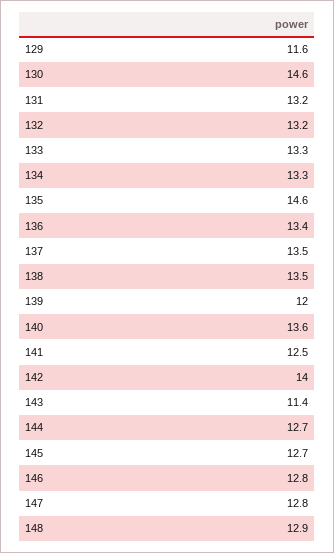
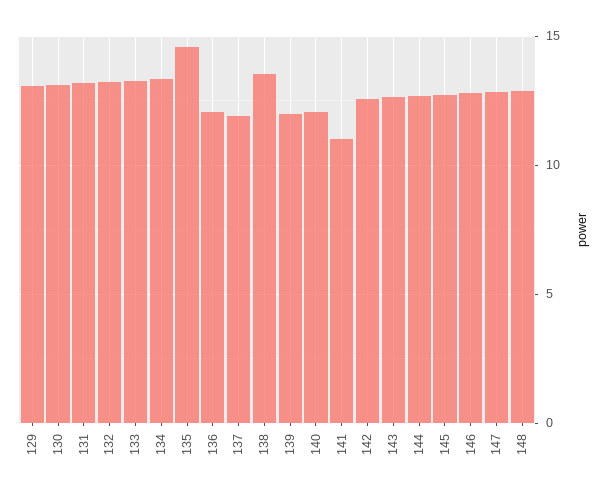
129: 11.6 -> 13
130: 14.6 -> 13
136: 13.4 -> 12
137: 13.5 -> 12
140: 13.6 -> 12
141: 12.5 -> 11
142: 14 -> 12.5
143: 11.4 -> 12.5

